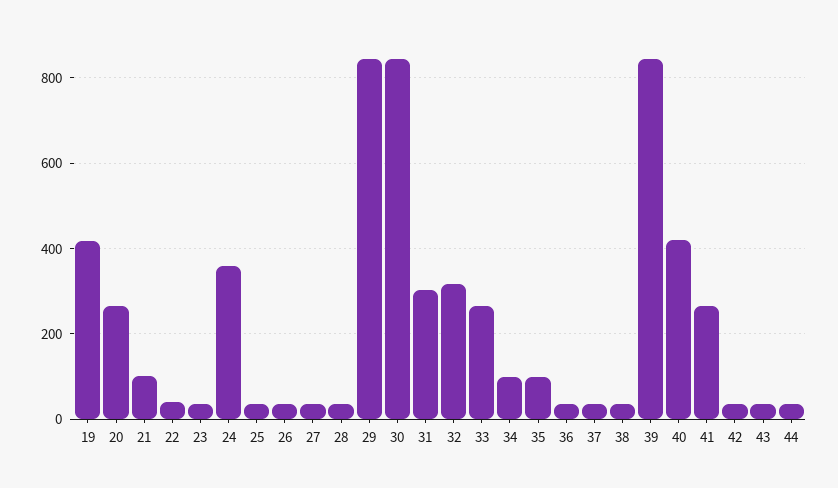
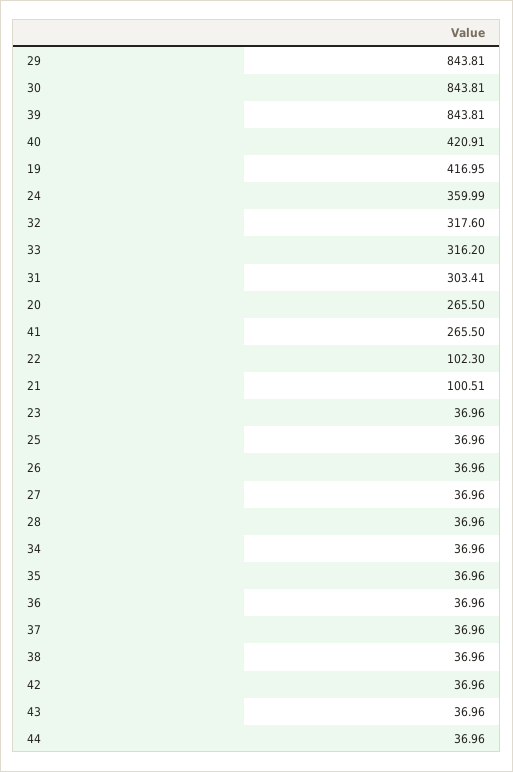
22: 40 -> 102.3
33: 260 -> 316.2
34: 100 -> 36.96
35: 100 -> 36.96

